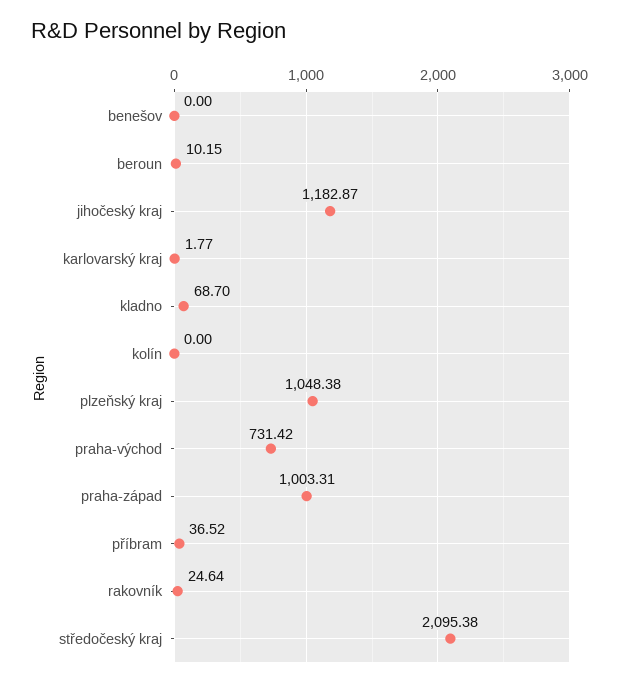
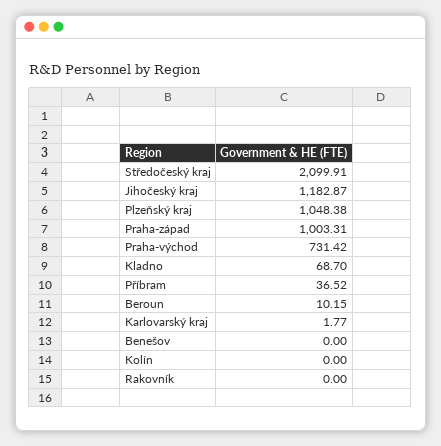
rakovník: 24.64 -> 0
středočeský kraj: 2095.38 -> 2099.91

